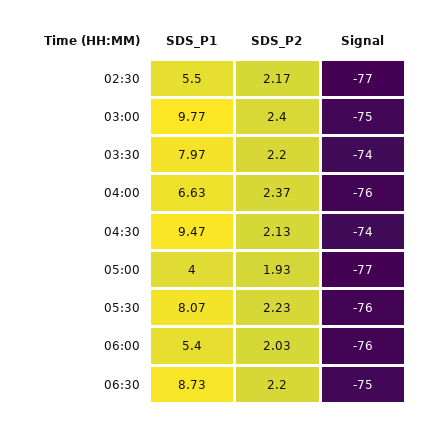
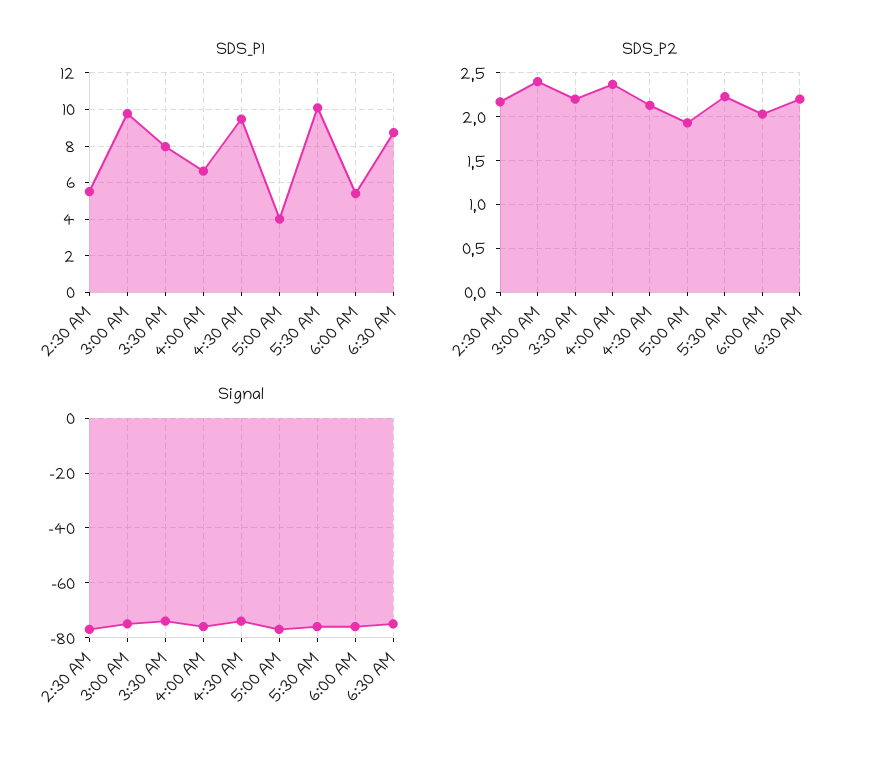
SDS_P1, 05:30: 8.07 -> 10

